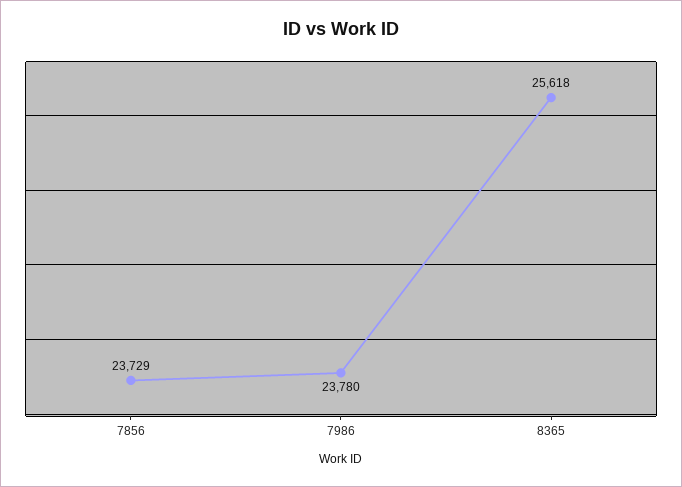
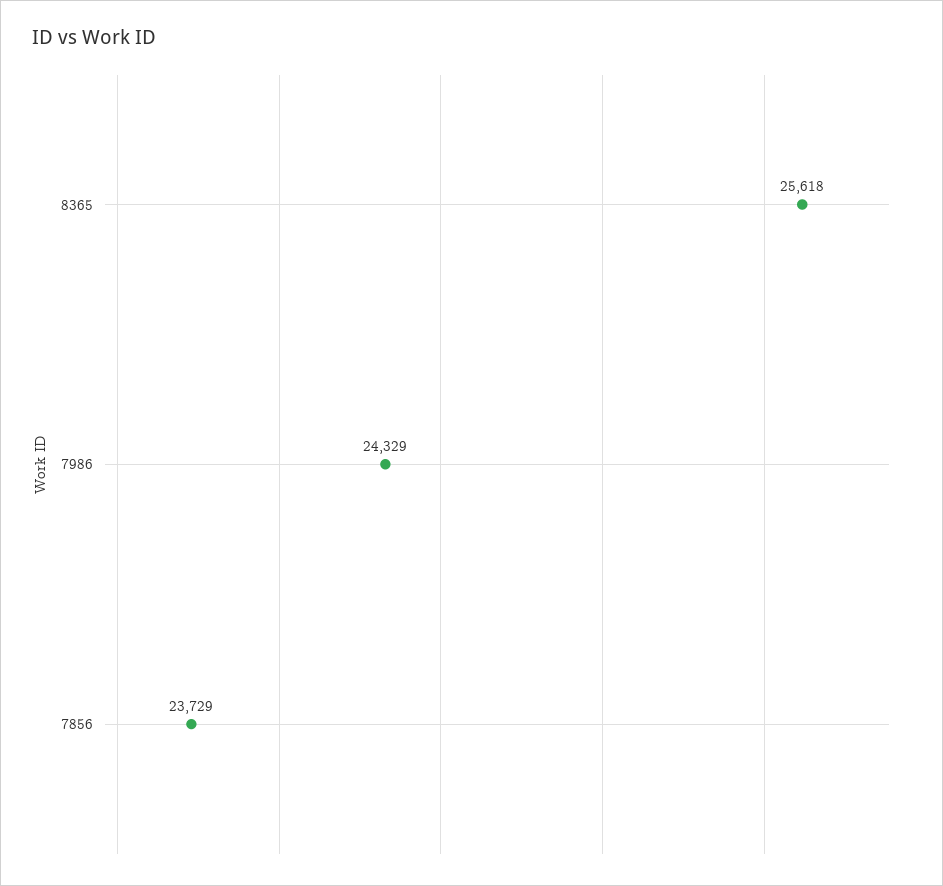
7986: 23780 -> 24329

